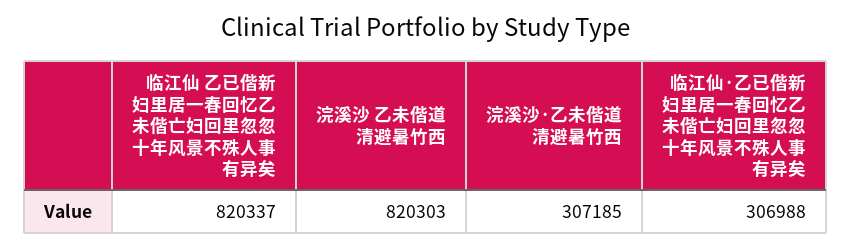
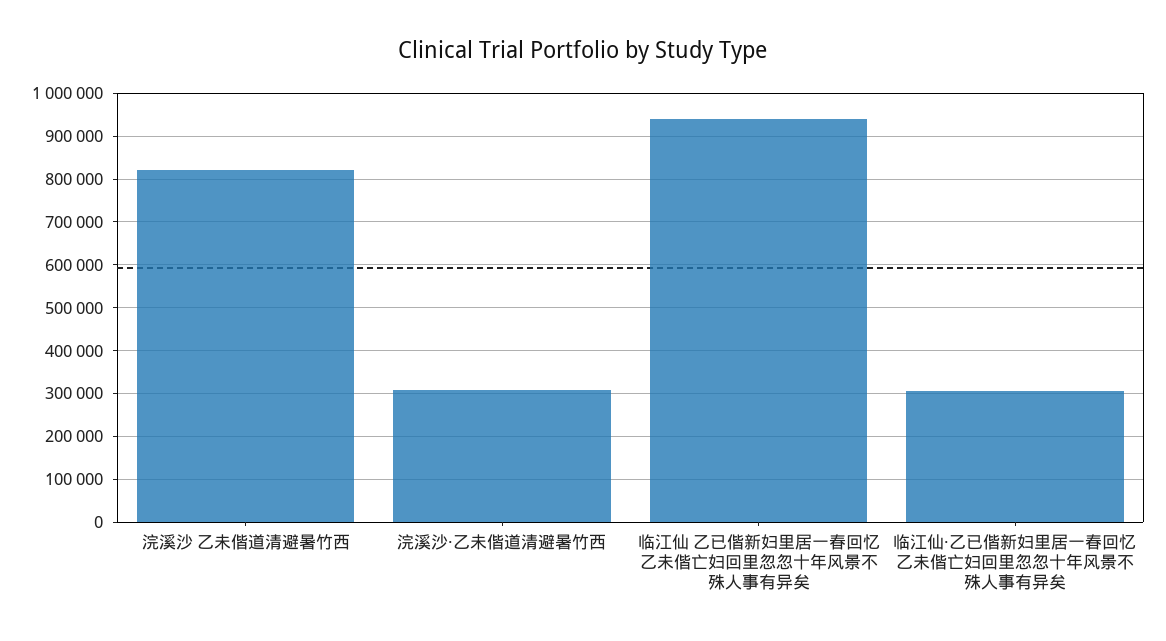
临江仙 乙已偕新妇里居一春回忆乙未偕亡妇回里忽忽十年风景不殊人事有异矣: 820337 -> 940000

